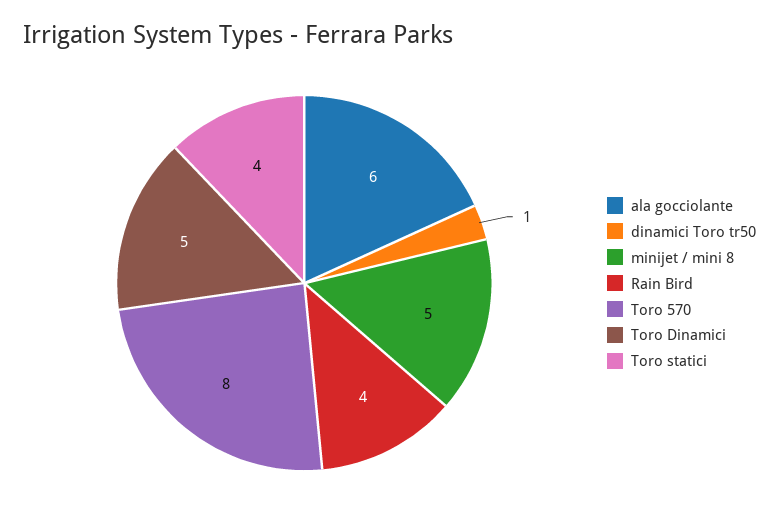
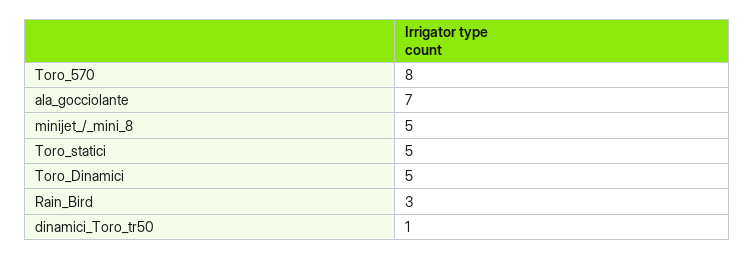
ala gocciolante: 6 -> 7
Rain Bird: 4 -> 3
Toro statici: 4 -> 5

